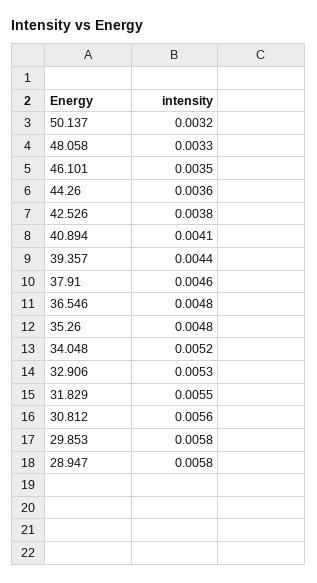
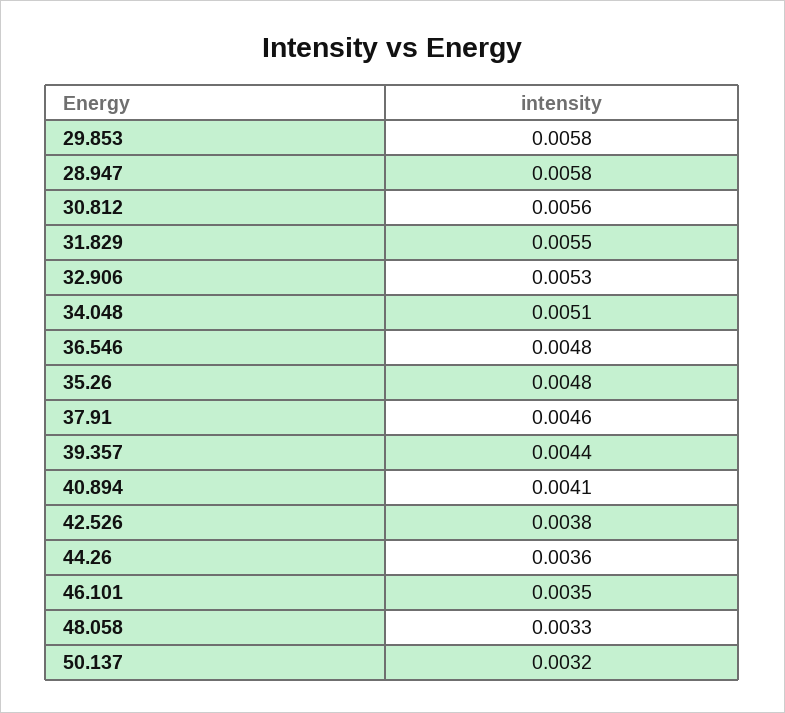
34.048: 0.0052 -> 0.0051

